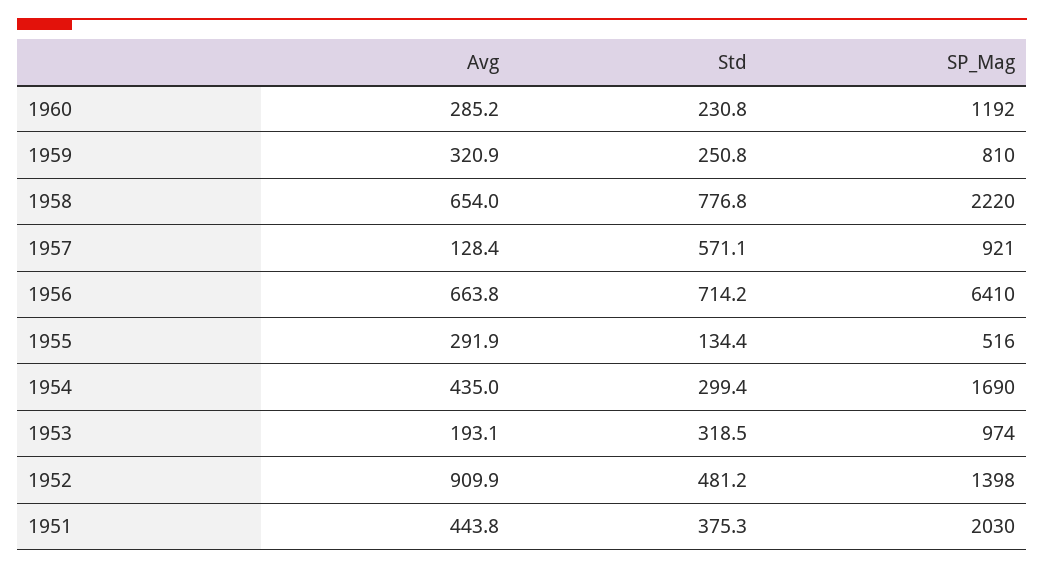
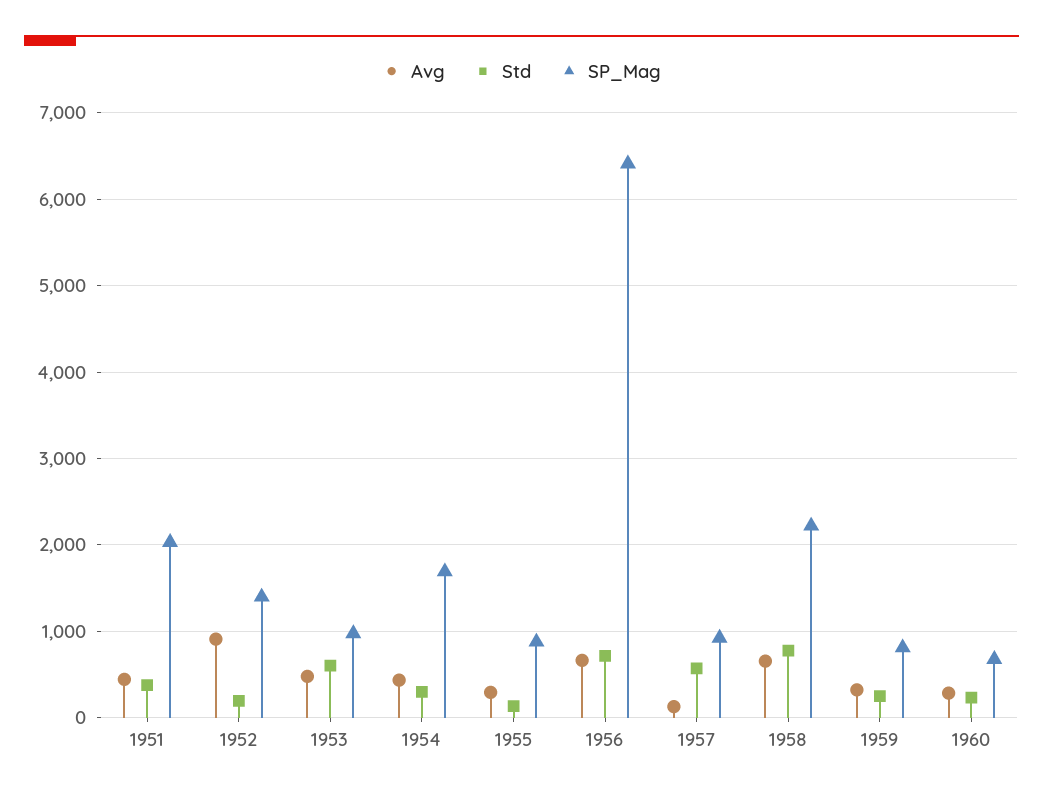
SP_Mag, 1960: 1192 -> 700
SP_Mag, 1955: 516 -> 900
Avg, 1953: 193.1 -> 500
Std, 1953: 318.5 -> 600
Std, 1952: 481.2 -> 200

